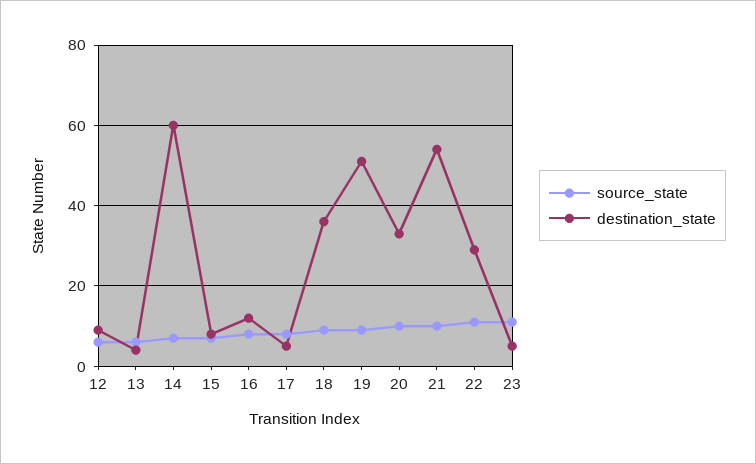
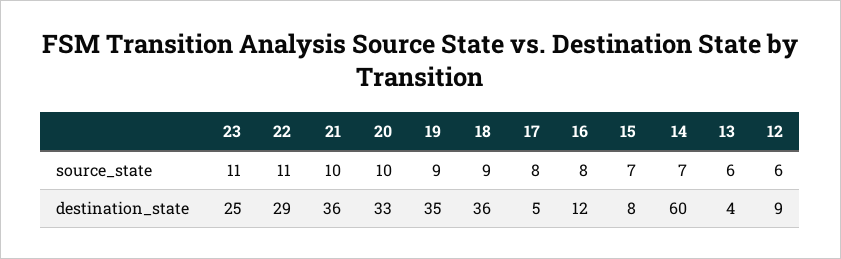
destination_state, 19: 50 -> 35
destination_state, 21: 55 -> 36
destination_state, 23: 5 -> 25

